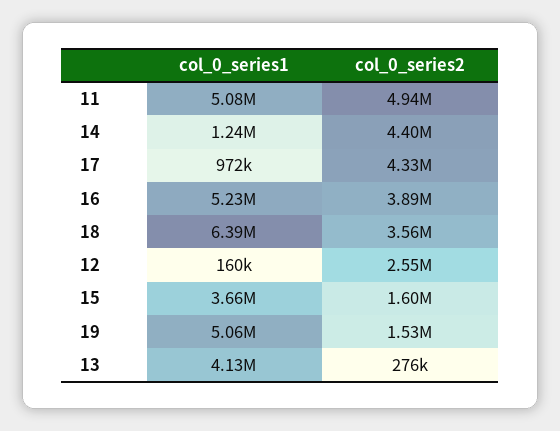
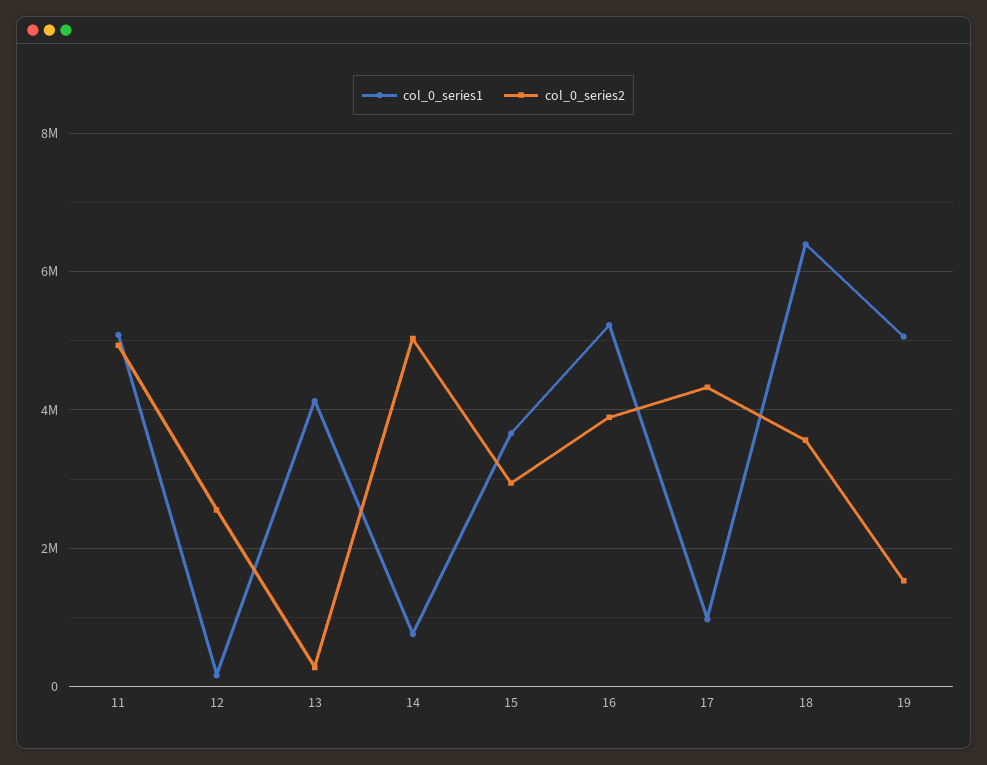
col_0_series1, 14: 1240000 -> 800000
col_0_series2, 14: 4400000 -> 5000000
col_0_series2, 15: 1600000 -> 3000000

